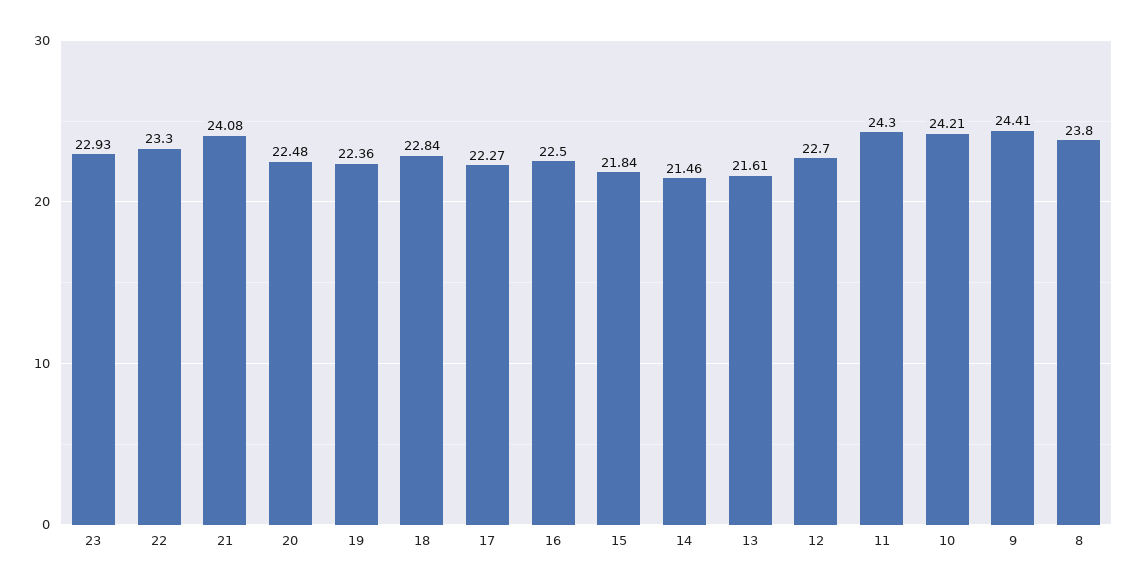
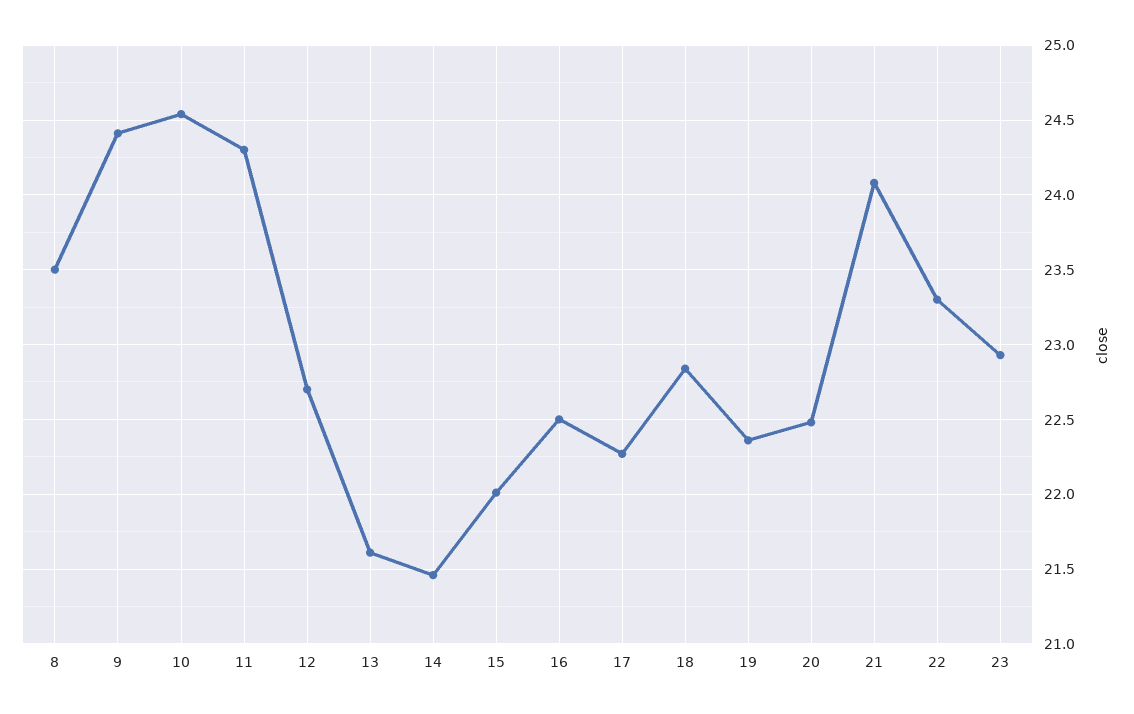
15: 21.84 -> 22
10: 24.21 -> 24.55
8: 23.8 -> 23.5

